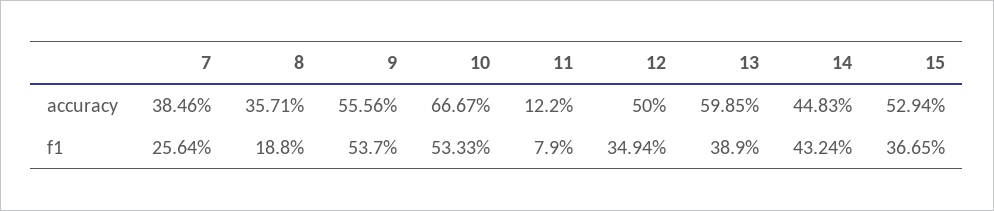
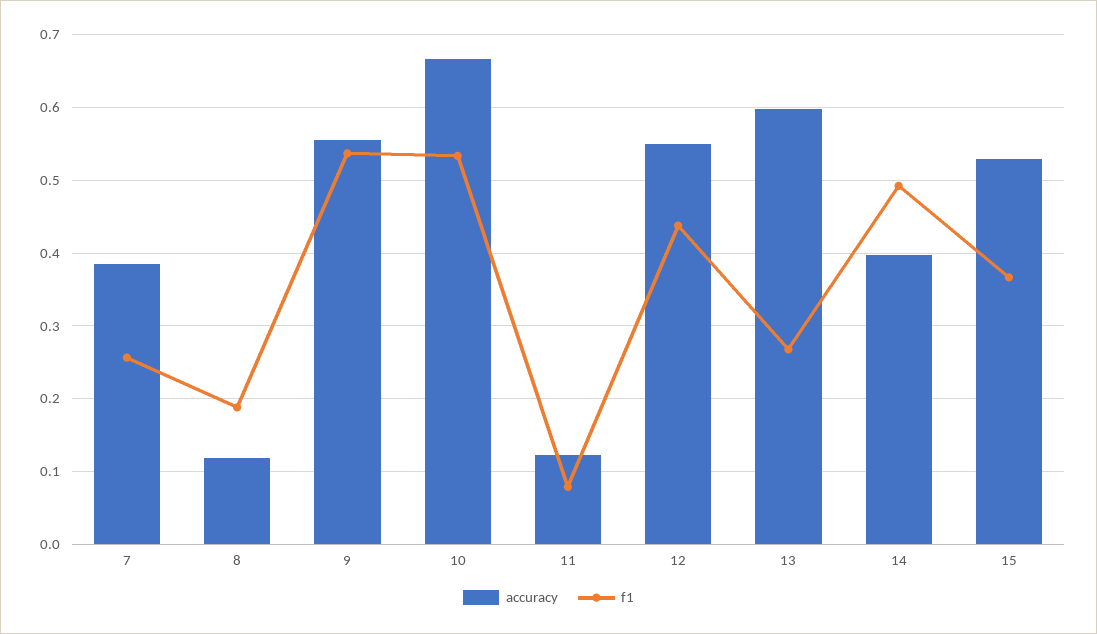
accuracy, 8: 0.3571 -> 0.12
accuracy, 12: 0.5 -> 0.55
accuracy, 14: 0.4483 -> 0.4
f1, 12: 0.3494 -> 0.44
f1, 13: 0.389 -> 0.27
f1, 14: 0.4324 -> 0.49

